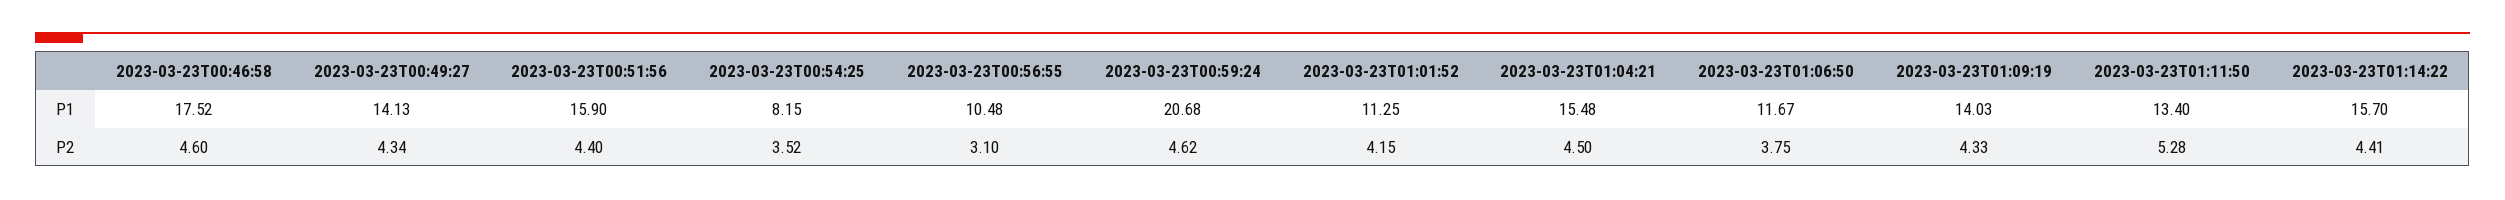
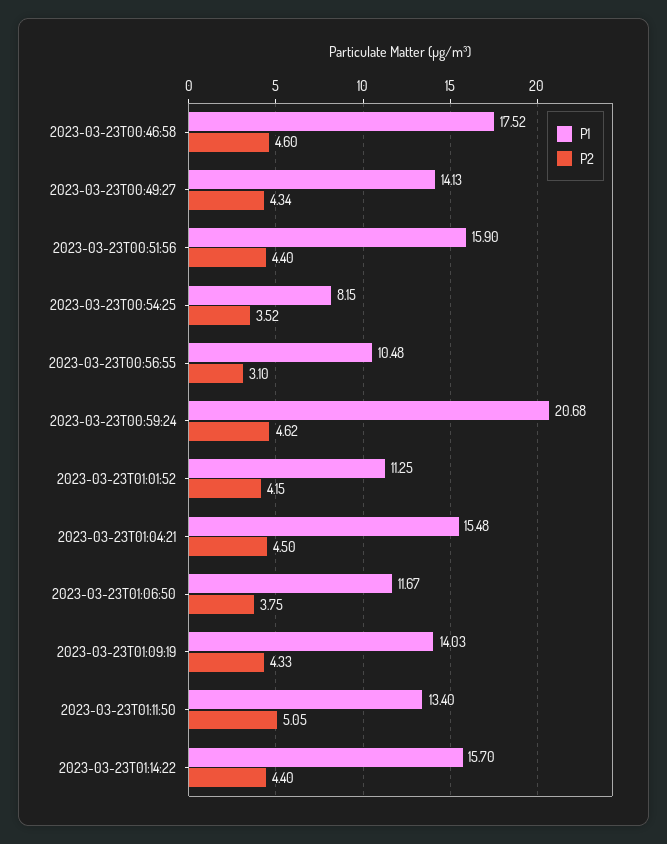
P2, 2023-03-23T01:11:50: 5.28 -> 5.05
P2, 2023-03-23T01:14:22: 4.41 -> 4.4

